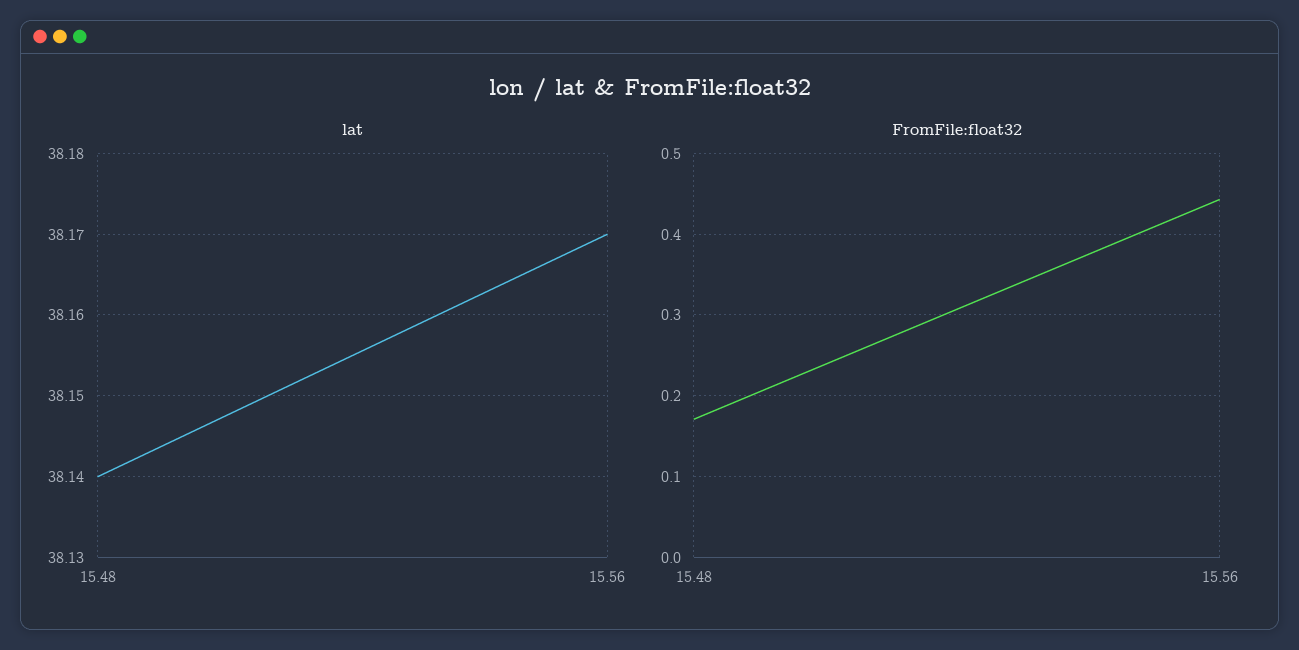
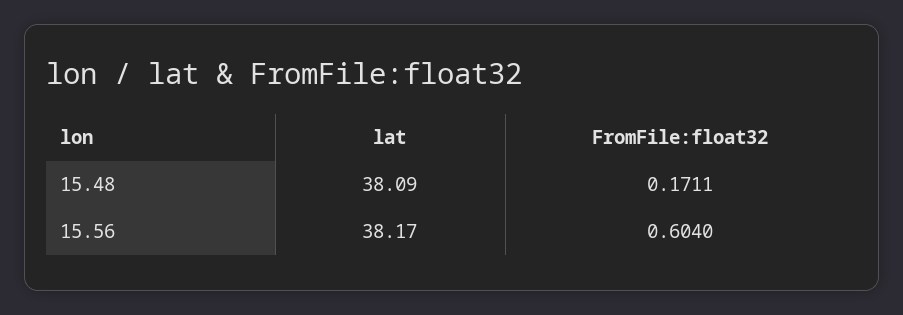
lat, 15.48: 38.14 -> 38.09
FromFile:float32, 15.56: 0.44 -> 0.604

